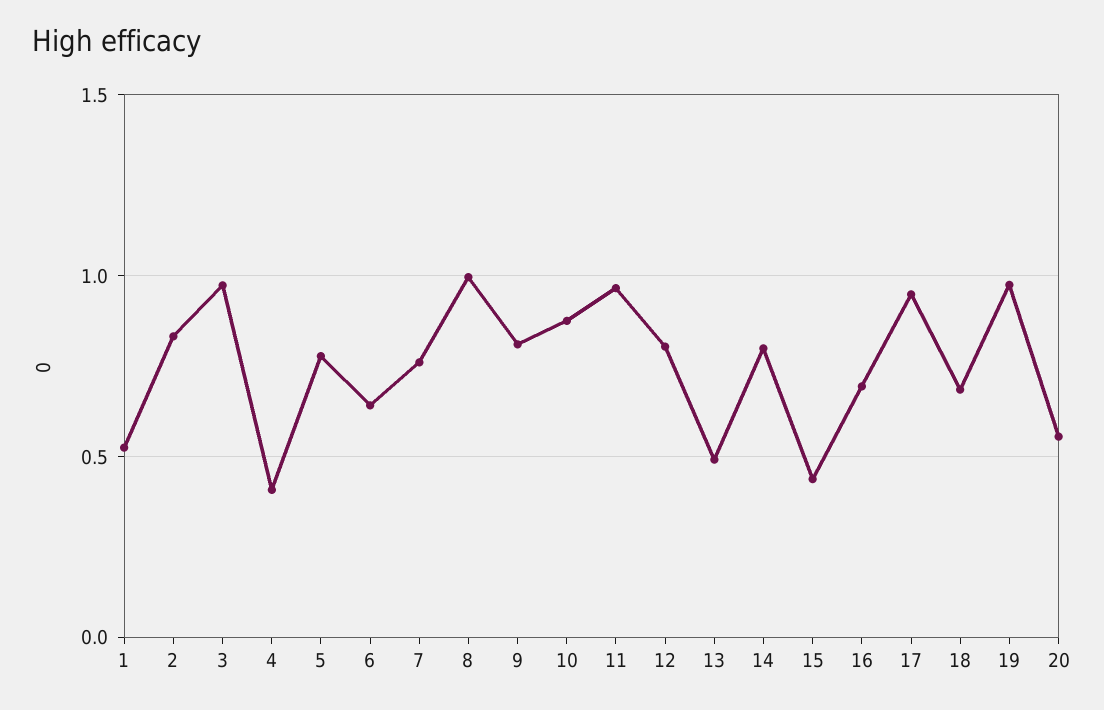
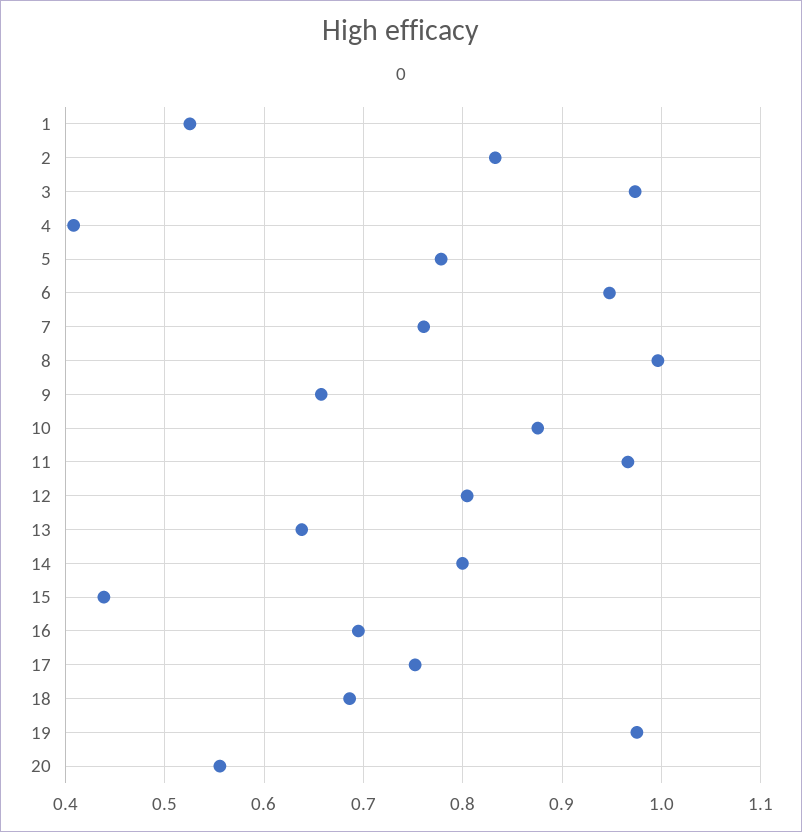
6: 0.65 -> 0.95
9: 0.8 -> 0.66
13: 0.5 -> 0.64
17: 0.95 -> 0.75

